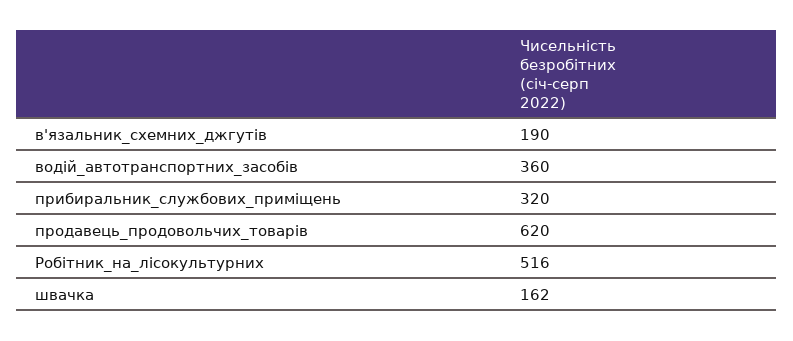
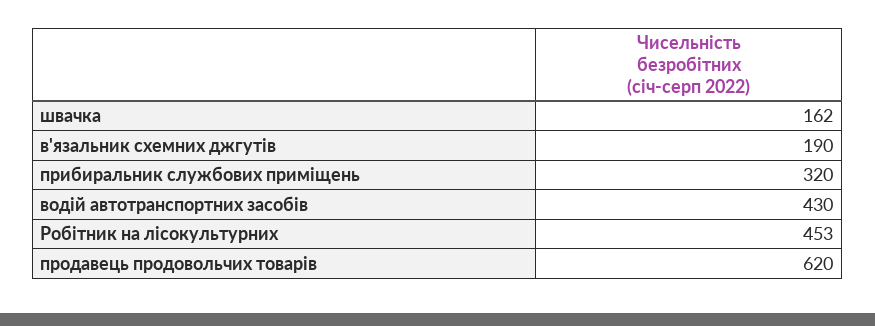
водій_автотранспортних_засобів: 360 -> 430
Робітник_на_лісокультурних: 516 -> 453

